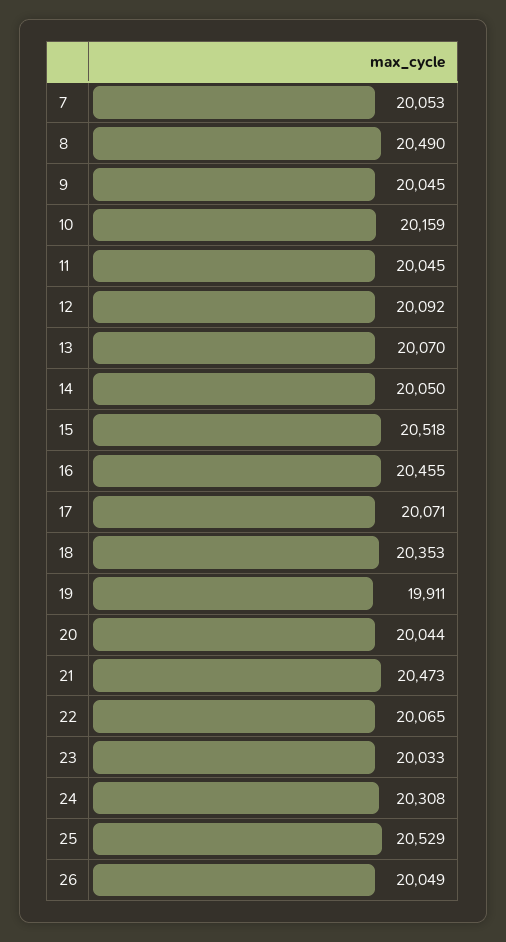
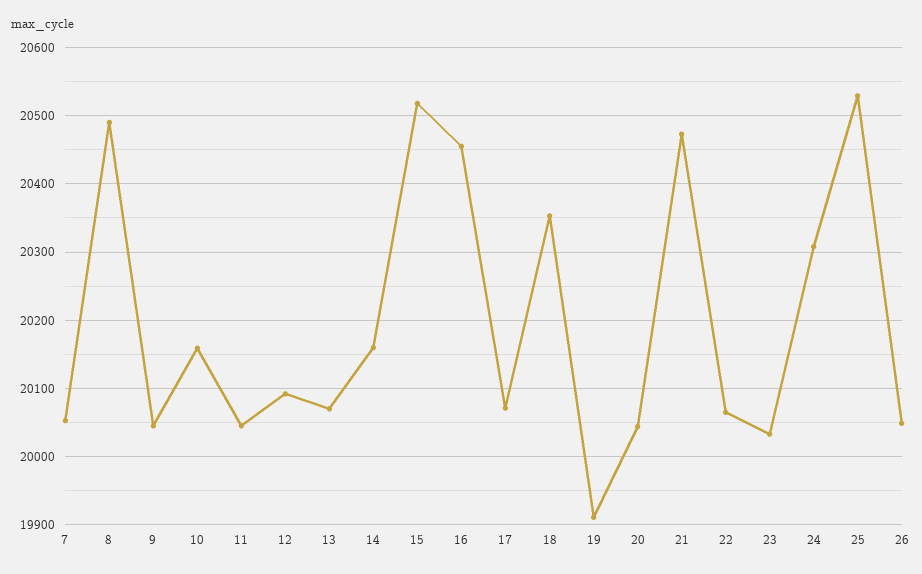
14: 20050 -> 20160

